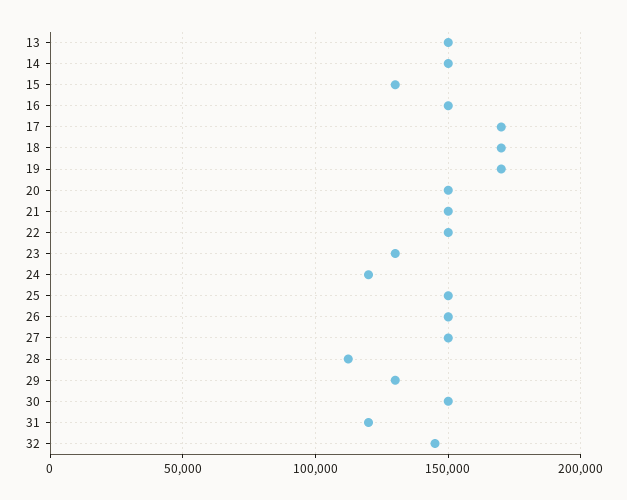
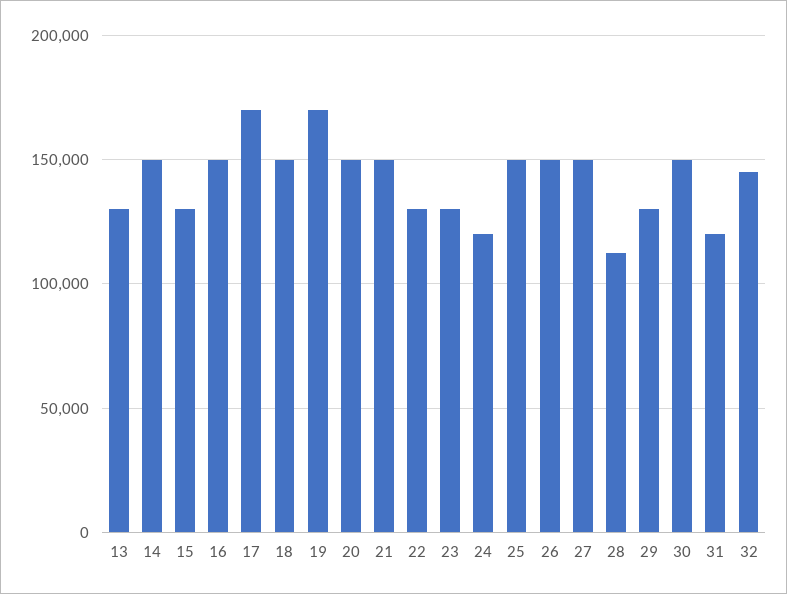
13: 150000 -> 130000
18: 170000 -> 150000
22: 150000 -> 130000

